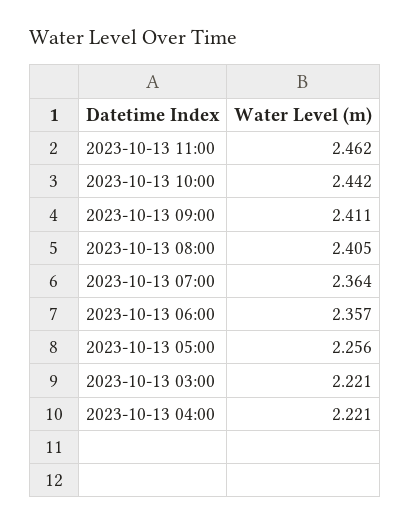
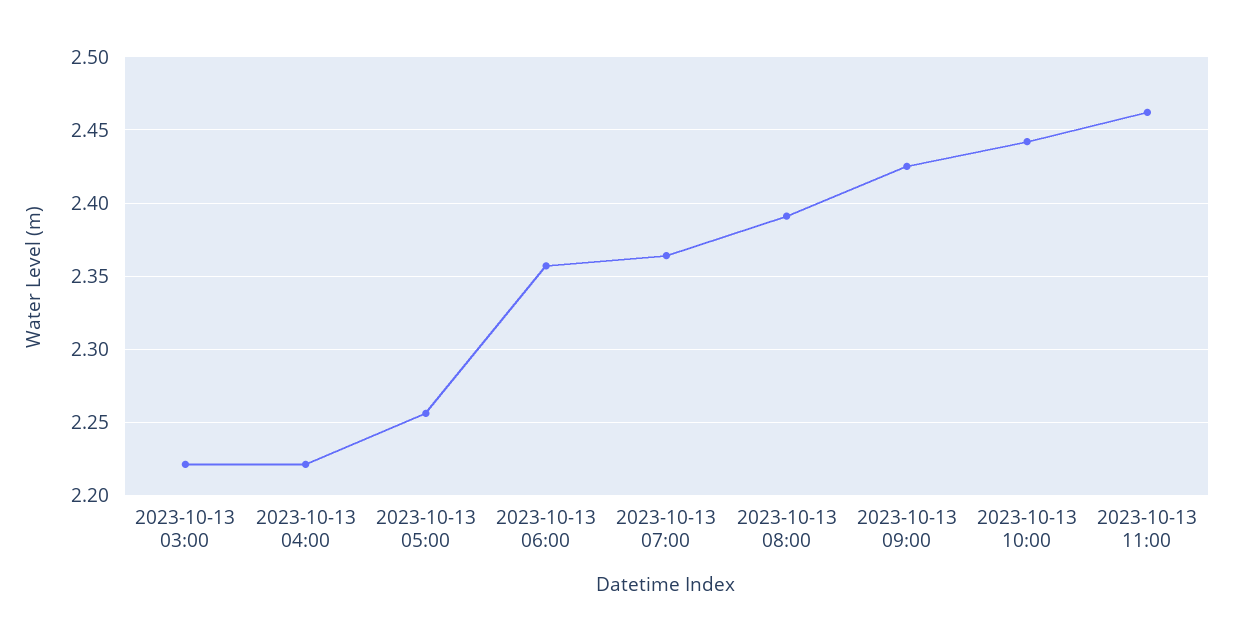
2023-10-13 09:00: 2.411 -> 2.425
2023-10-13 08:00: 2.405 -> 2.39

